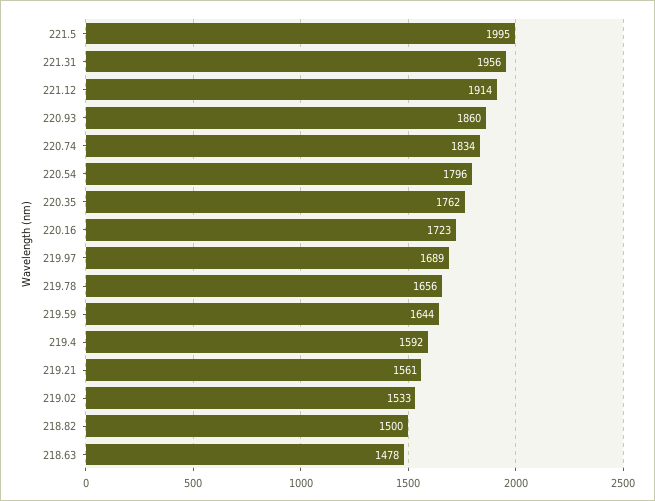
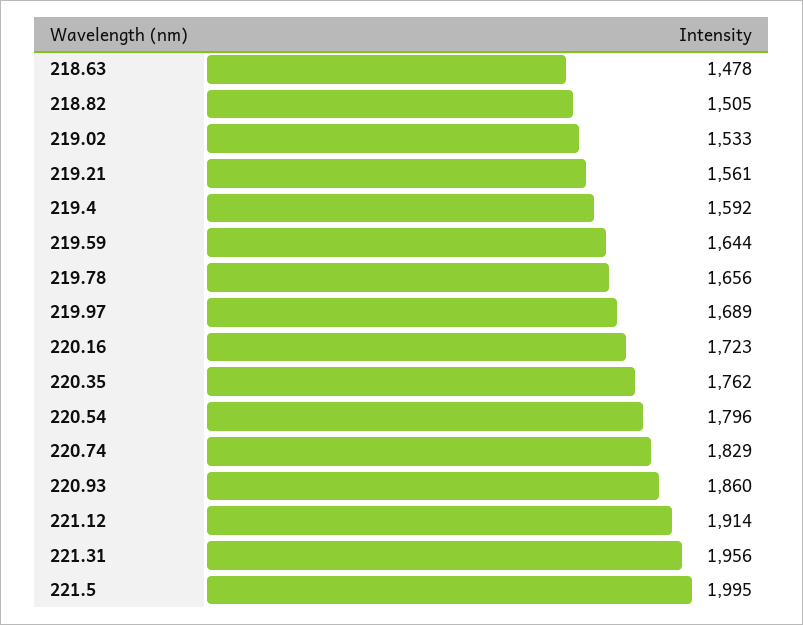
220.74: 1834 -> 1829
218.82: 1500 -> 1505

